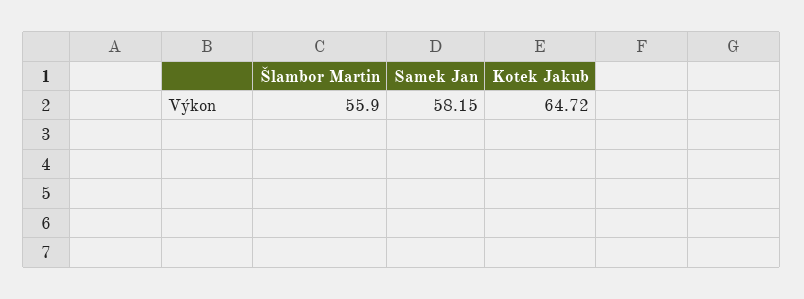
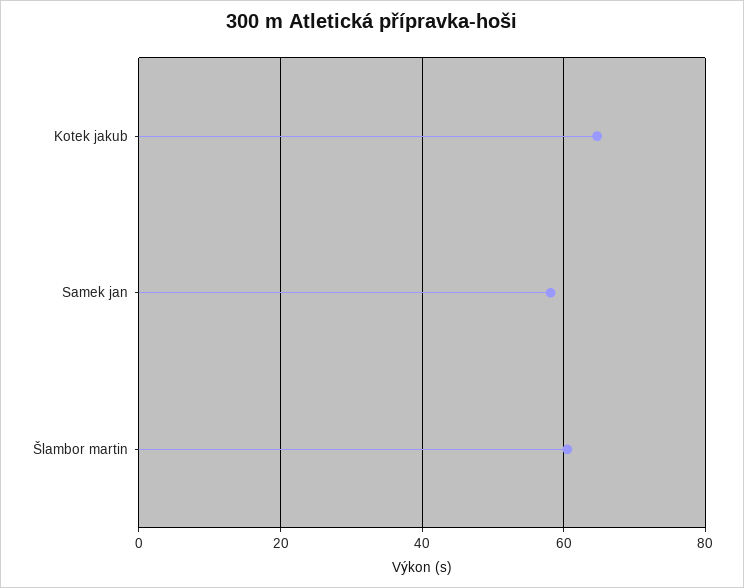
Šlambor Martin: 55.9 -> 60

